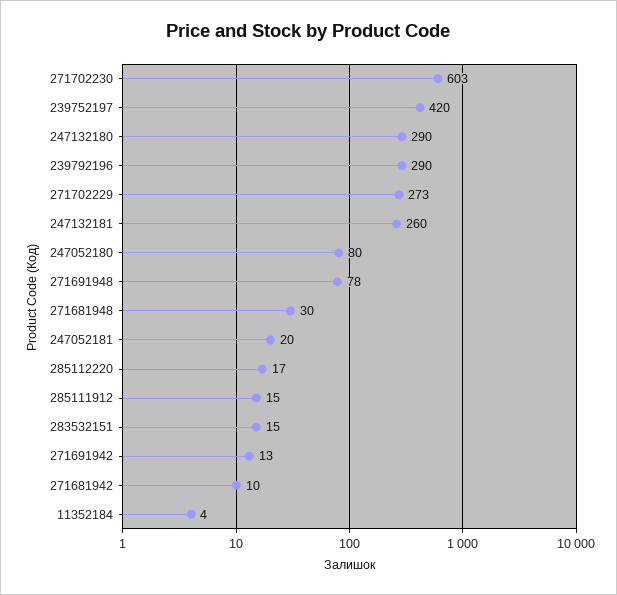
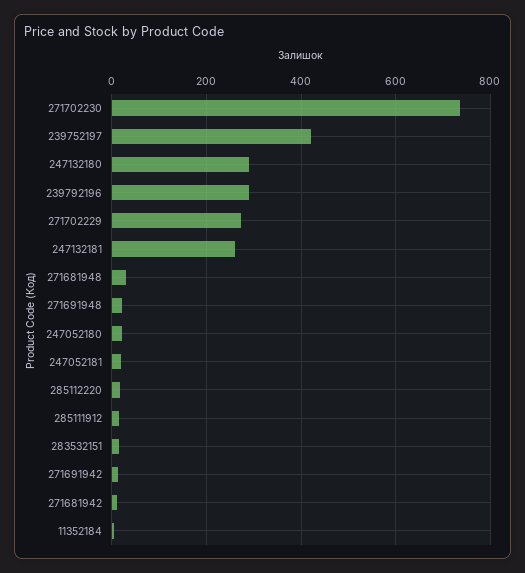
271702230: 603 -> 740
247052180: 80 -> 20
271691948: 78 -> 20

